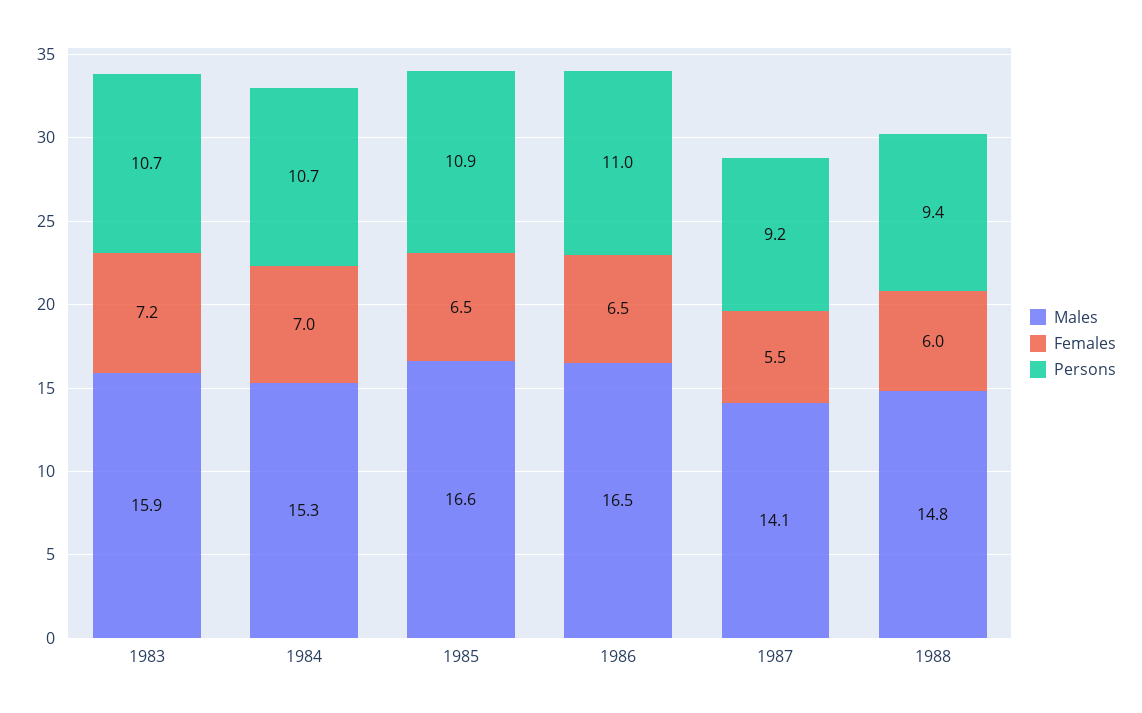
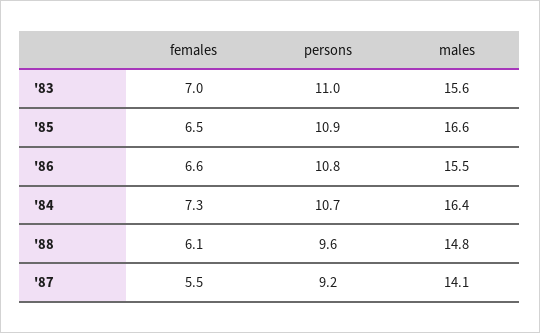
Males, 1983: 15.9 -> 15.6
Females, 1983: 7.2 -> 7
Persons, 1983: 10.7 -> 11
Males, 1984: 15.3 -> 16.4
Females, 1984: 7 -> 7.3
Males, 1986: 16.5 -> 15.5
Females, 1986: 6.5 -> 6.6
Persons, 1986: 11 -> 10.8
Females, 1988: 6 -> 6.1
Persons, 1988: 9.4 -> 9.6

